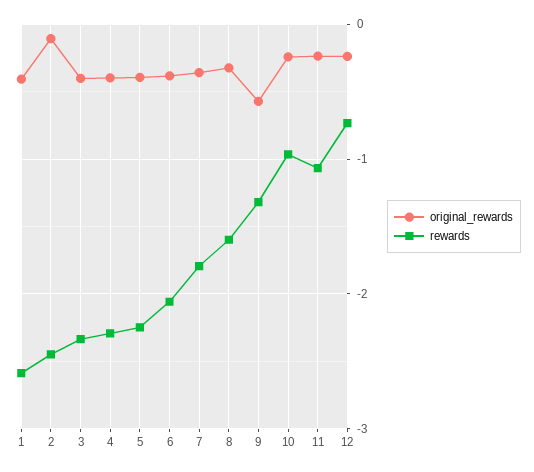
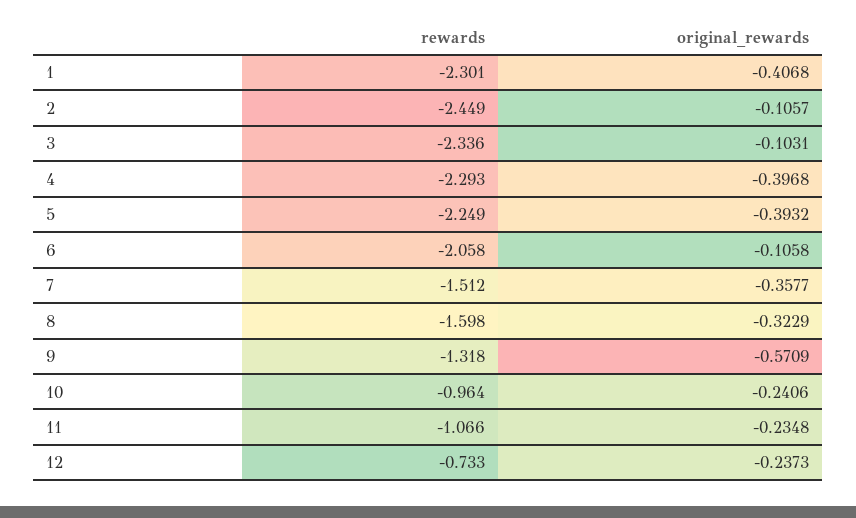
rewards, 1: -2.6 -> -2.301
original_rewards, 3: -0.4 -> -0.1031
original_rewards, 6: -0.4 -> -0.1058
rewards, 7: -1.8 -> -1.512

